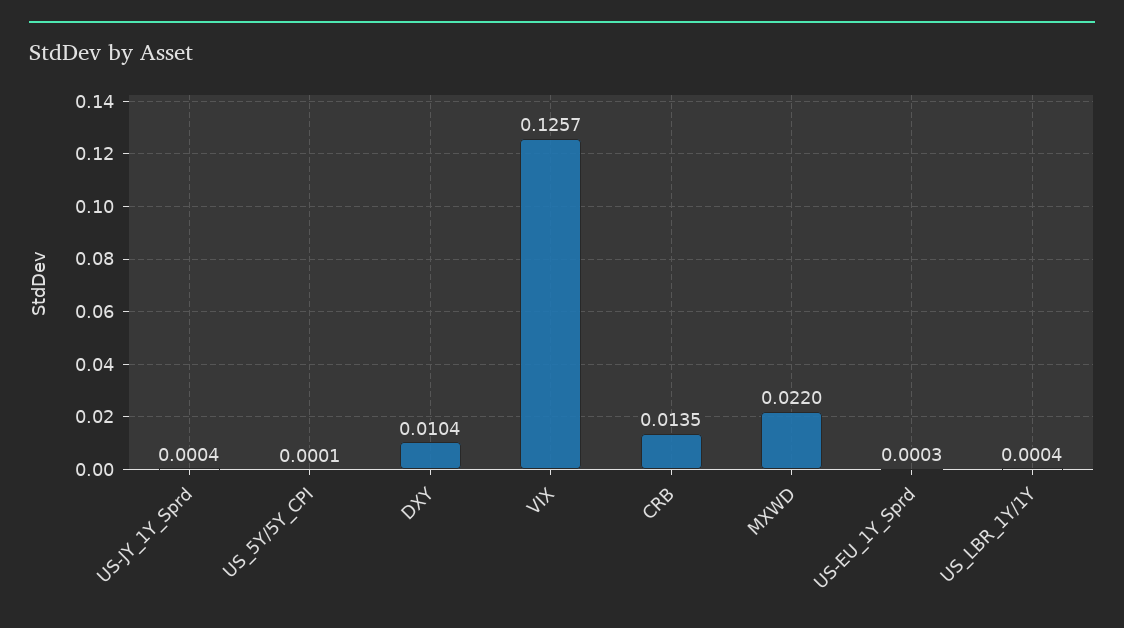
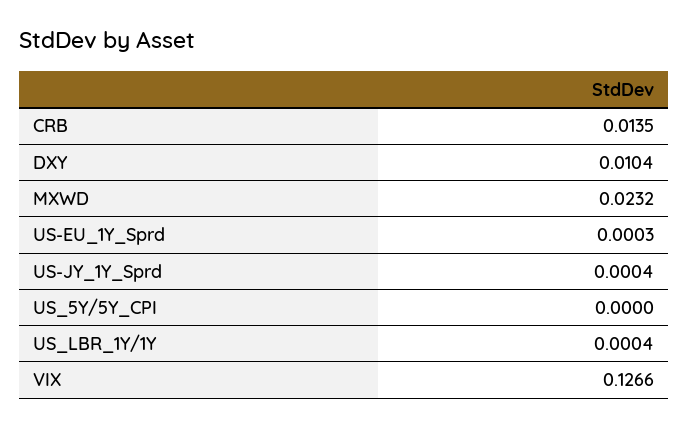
US_5Y/5Y_CPI: 0.0001 -> 0
VIX: 0.1257 -> 0.1266
MXWD: 0.022 -> 0.0232

